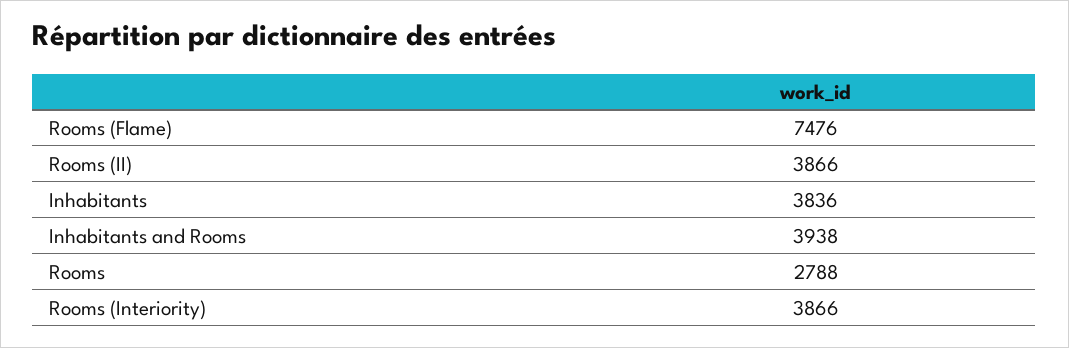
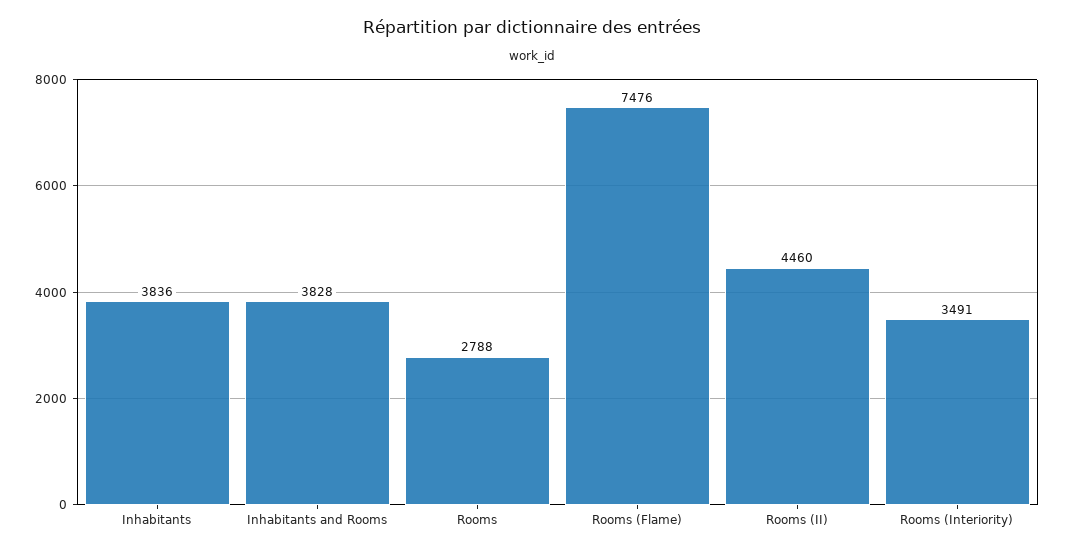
Rooms (II): 3866 -> 4460
Inhabitants and Rooms: 3938 -> 3828
Rooms (Interiority): 3866 -> 3491

